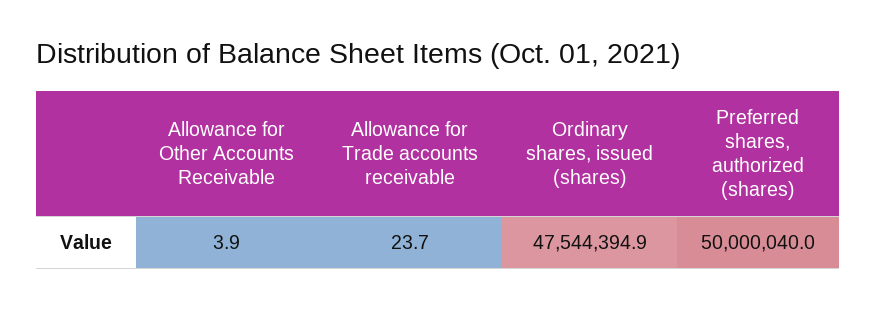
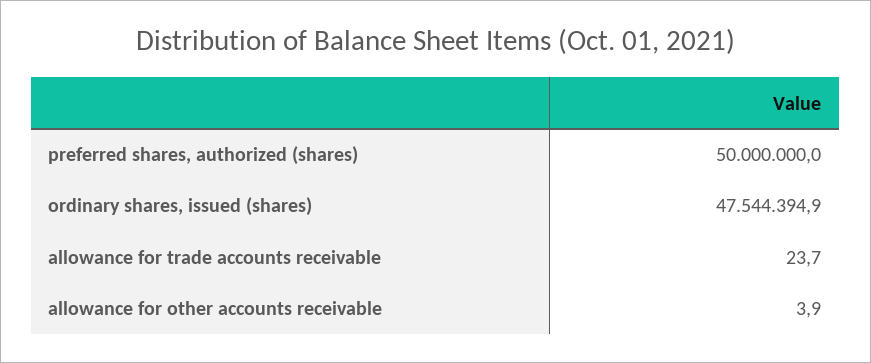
Preferred shares, authorized (shares): 50000040 -> 50000000

